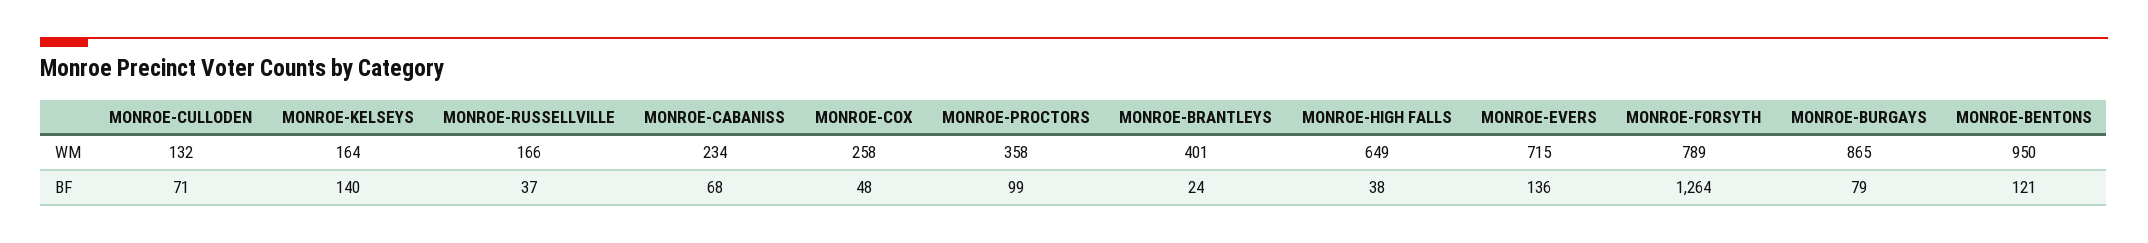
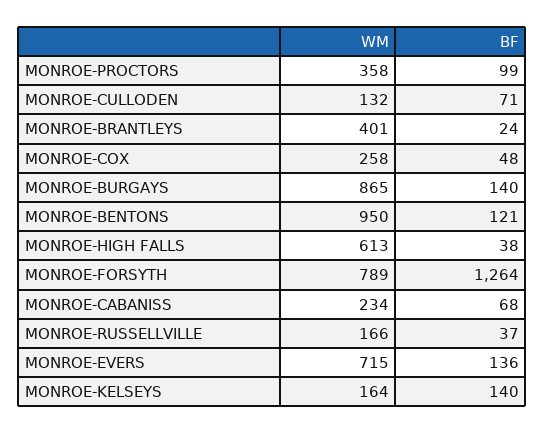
MONROE-HIGH FALLS, WM: 649 -> 613
MONROE-BURGAYS, BF: 79 -> 140

